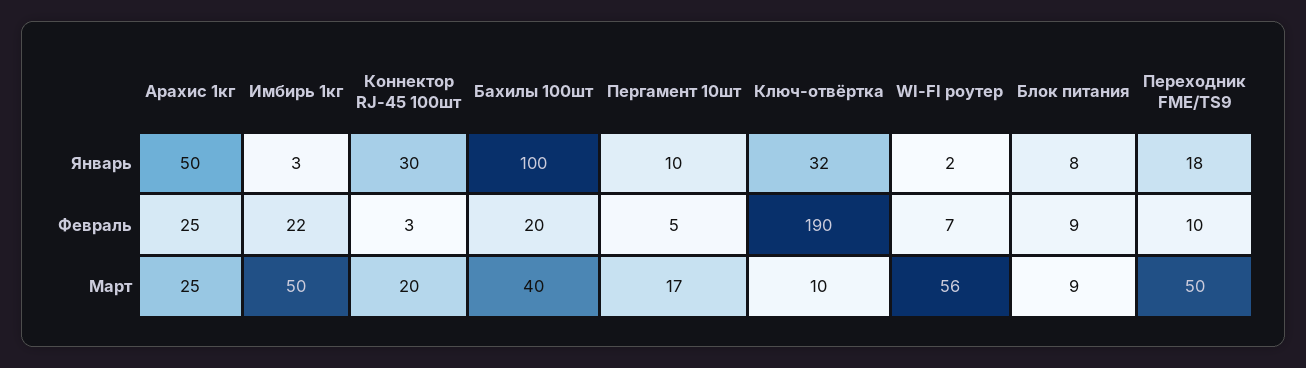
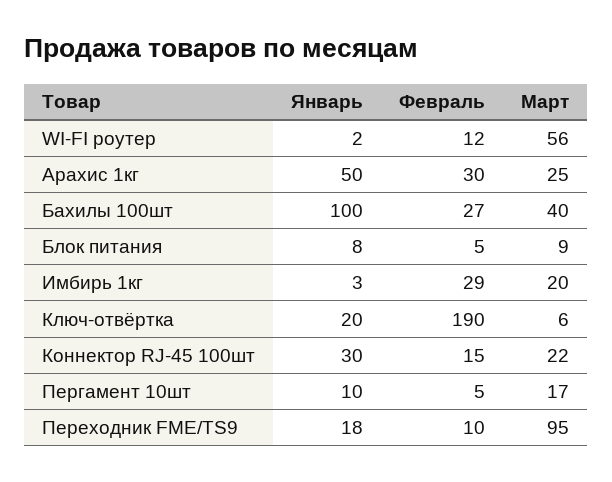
Ключ-отвёртка, Январь: 32 -> 20
Арахис 1кг, Февраль: 25 -> 30
Имбирь 1кг, Февраль: 22 -> 29
Коннектор RJ-45 100шт, Февраль: 3 -> 15
Бахилы 100шт, Февраль: 20 -> 27
WI-FI роутер, Февраль: 7 -> 12
Блок питания, Февраль: 9 -> 5
Имбирь 1кг, Март: 50 -> 20
Коннектор RJ-45 100шт, Март: 20 -> 22
Ключ-отвёртка, Март: 10 -> 6
Переходник FME/TS9, Март: 50 -> 95

